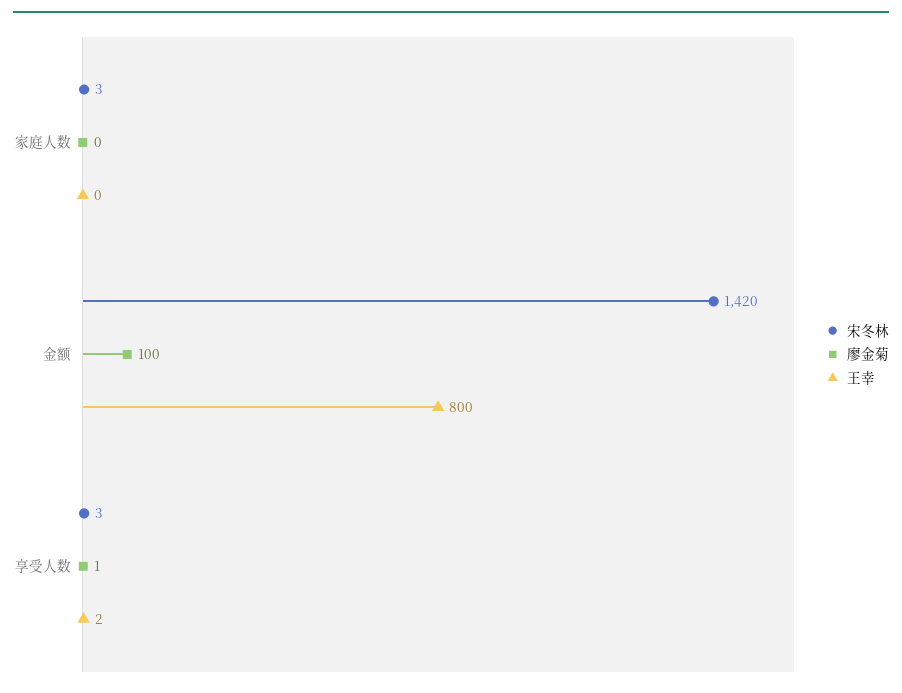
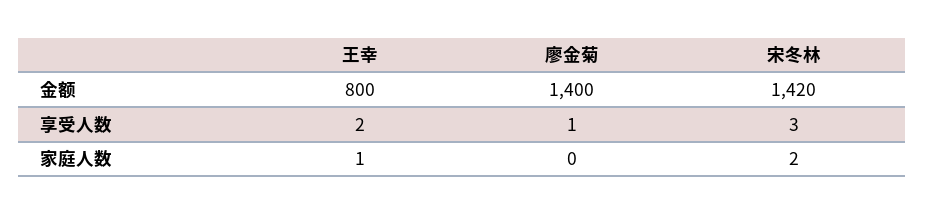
宋冬林, 家庭人数: 3 -> 2
王幸, 家庭人数: 0 -> 1
廖金菊, 金额: 100 -> 1400

